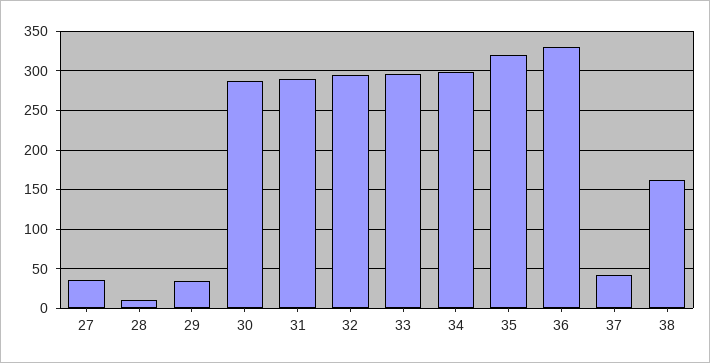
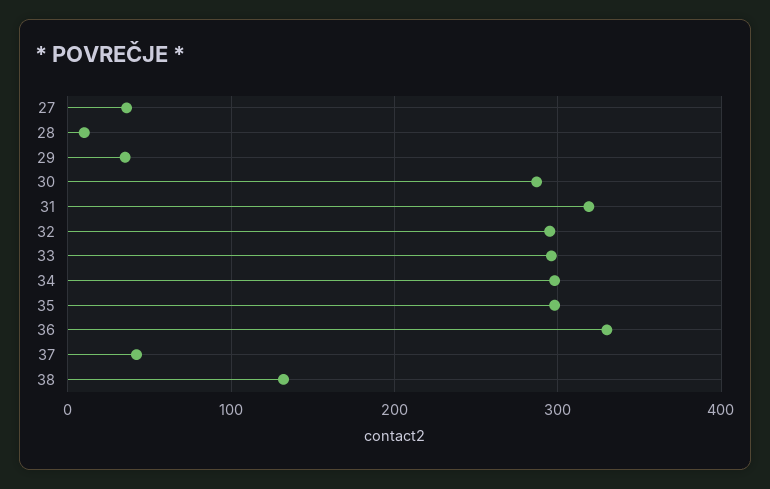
31: 290 -> 320
35: 320 -> 300
38: 160 -> 130

